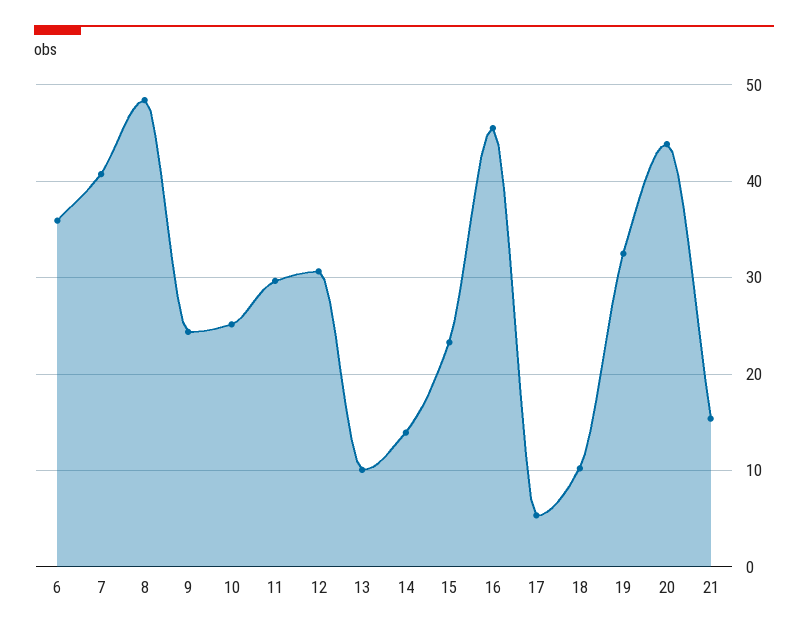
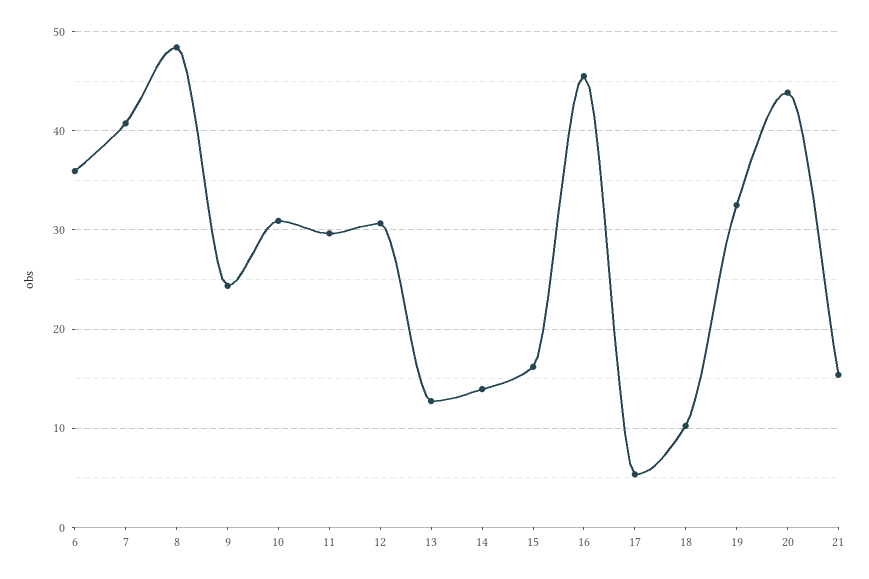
10: 25 -> 31
13: 10 -> 13
15: 23 -> 16

